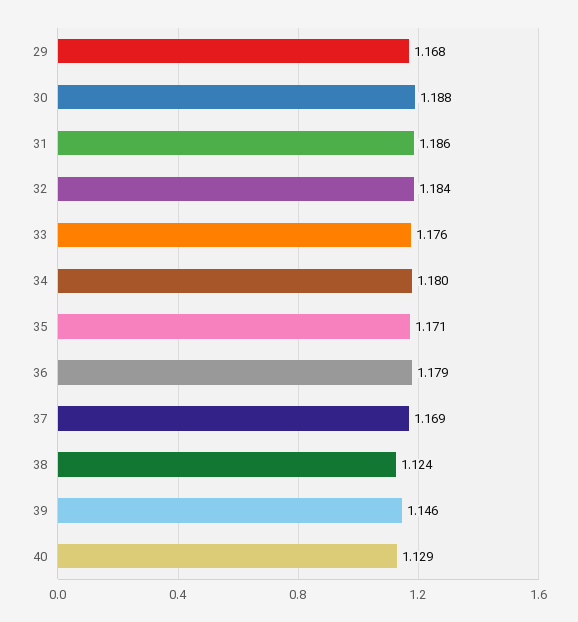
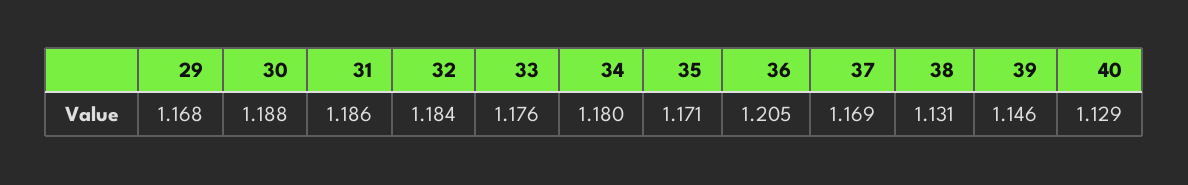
36: 1.179 -> 1.205
38: 1.124 -> 1.131

